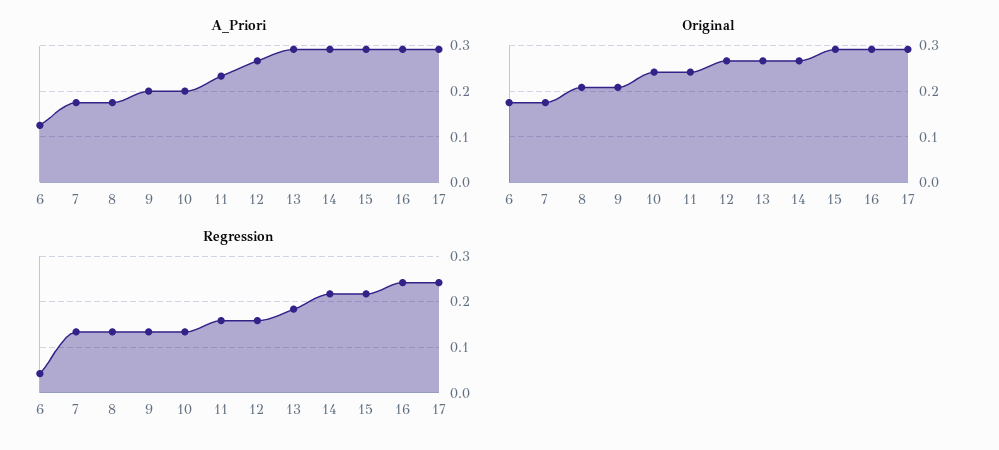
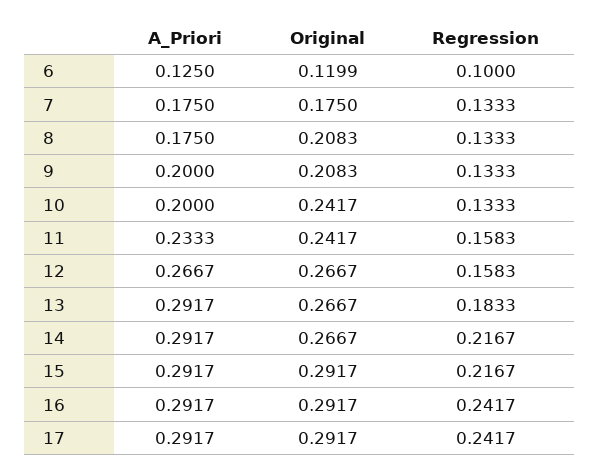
Original, 6: 0.18 -> 0.1199
Regression, 6: 0.04 -> 0.1

